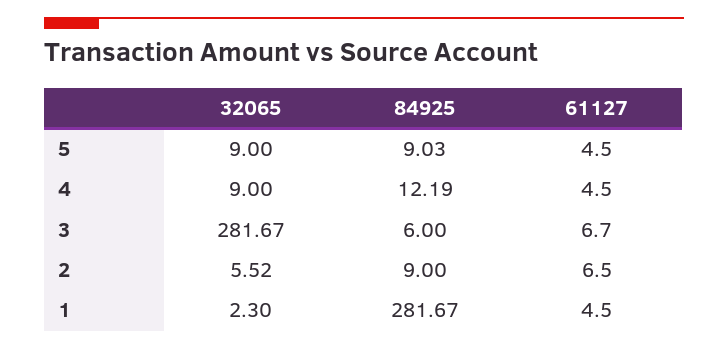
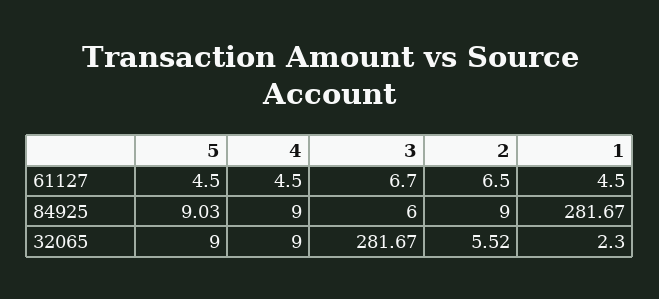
84925, 4: 12.19 -> 9

